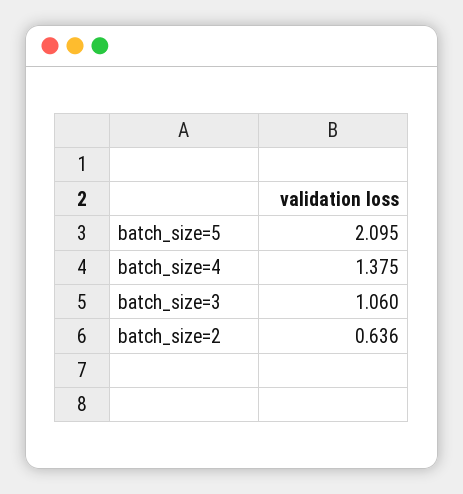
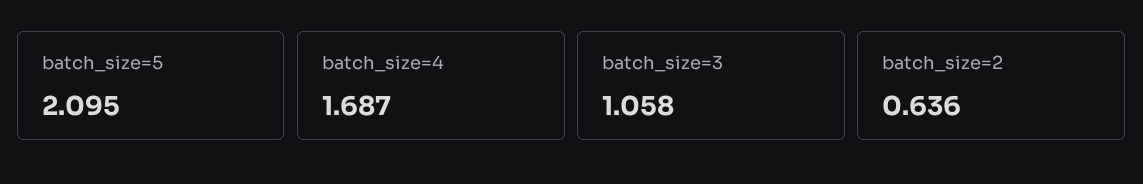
batch_size=4: 1.375 -> 1.687
batch_size=3: 1.06 -> 1.058

